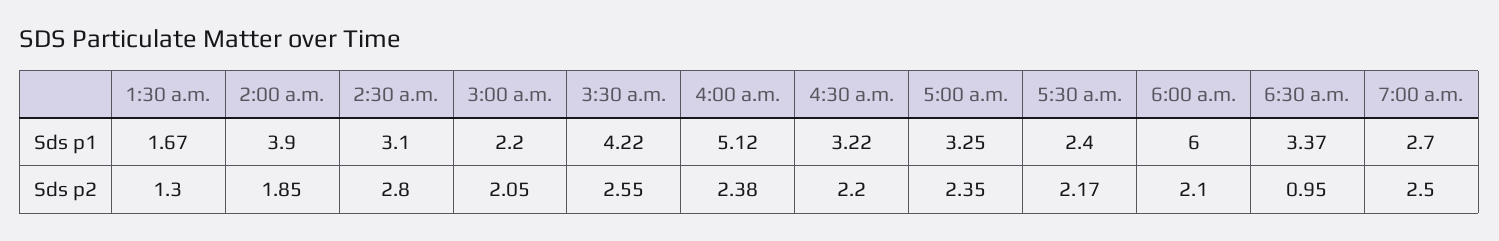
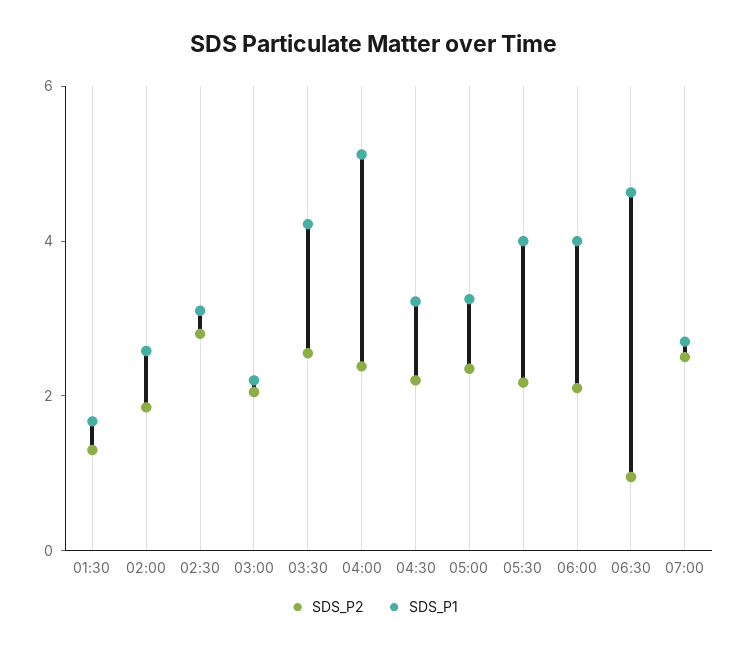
Sds p1, 2:00 a.m.: 3.9 -> 2.5
Sds p1, 5:30 a.m.: 2.4 -> 4
Sds p1, 6:00 a.m.: 6 -> 4
Sds p1, 6:30 a.m.: 3.37 -> 4.5

